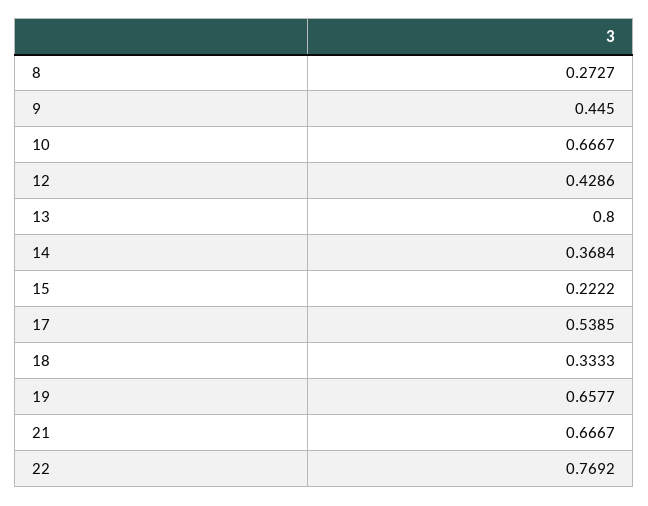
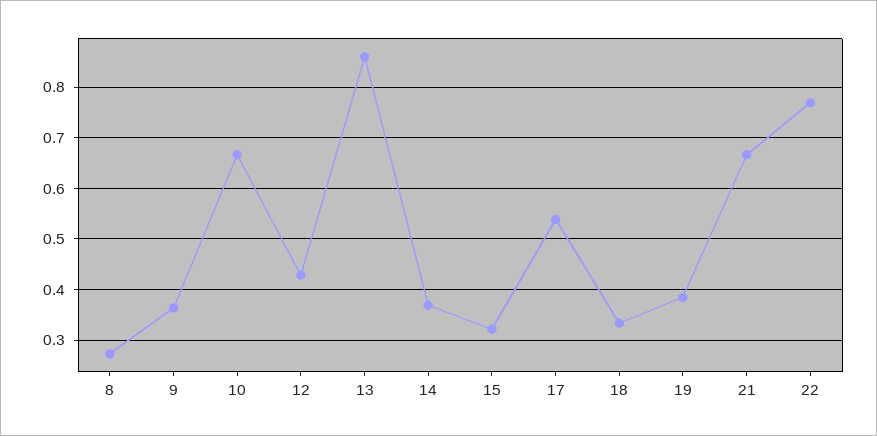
9: 0.445 -> 0.36
13: 0.8 -> 0.86
15: 0.2222 -> 0.32
19: 0.6577 -> 0.38

